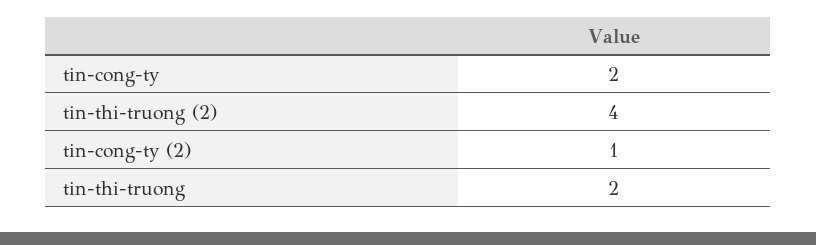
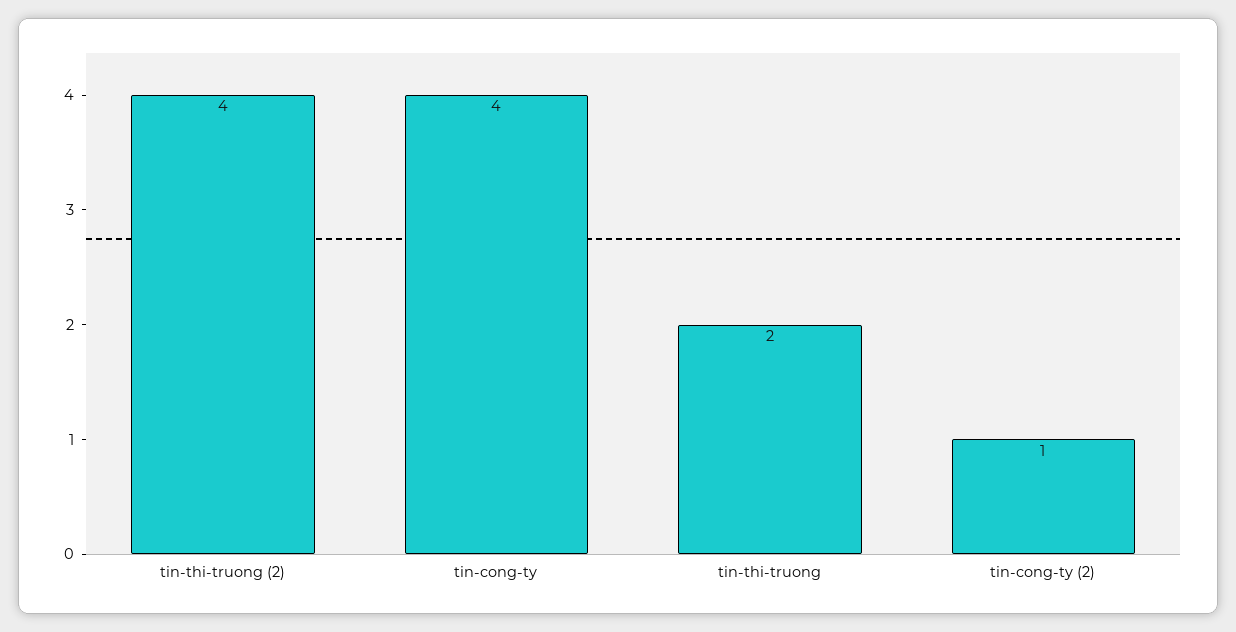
tin-cong-ty: 2 -> 4

